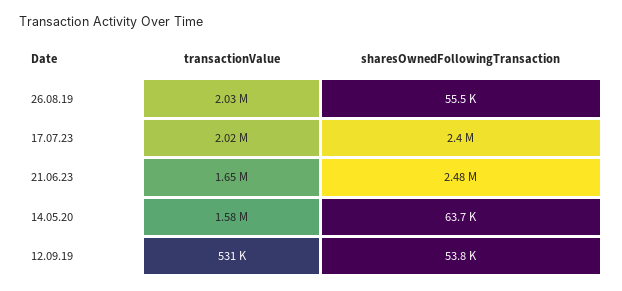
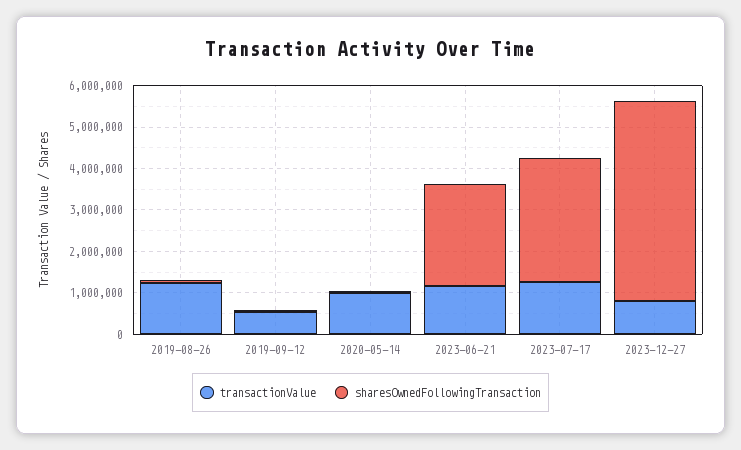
transactionValue, 26.08.19: 2030000 -> 1200000
transactionValue, 17.07.23: 2020000 -> 1200000
sharesOwnedFollowingTransaction, 17.07.23: 2400000 -> 3000000
transactionValue, 21.06.23: 1650000 -> 1200000
transactionValue, 14.05.20: 1580000 -> 1000000
transactionValue, 2023-12-27: none -> 800000
sharesOwnedFollowingTransaction, 2023-12-27: none -> 4800000

